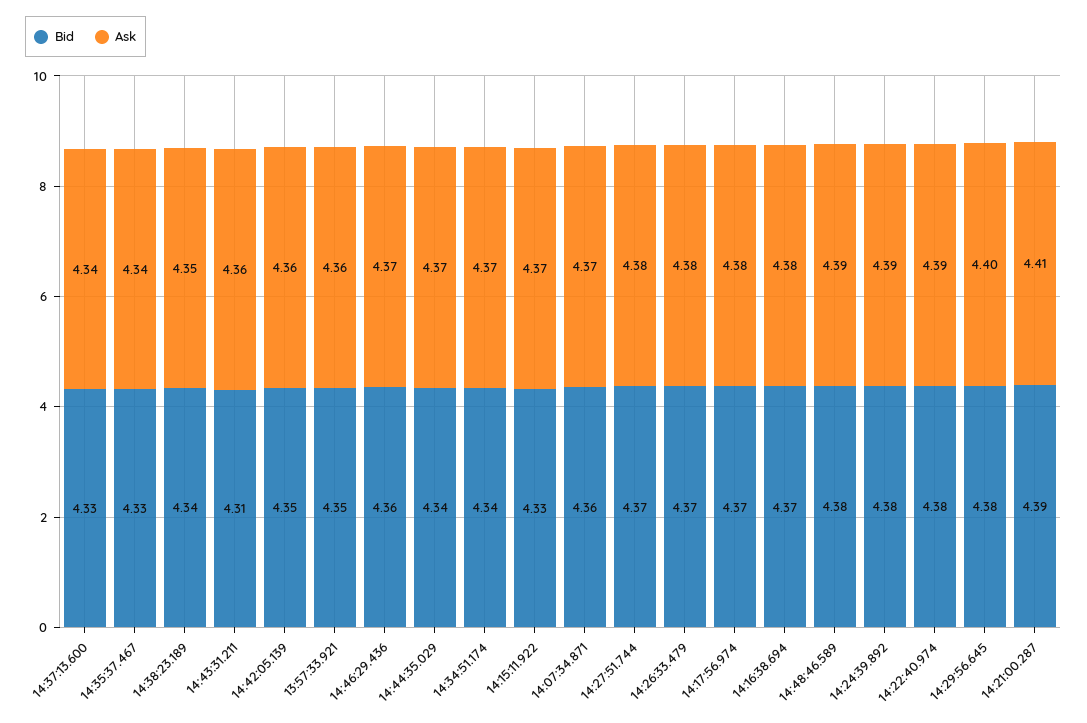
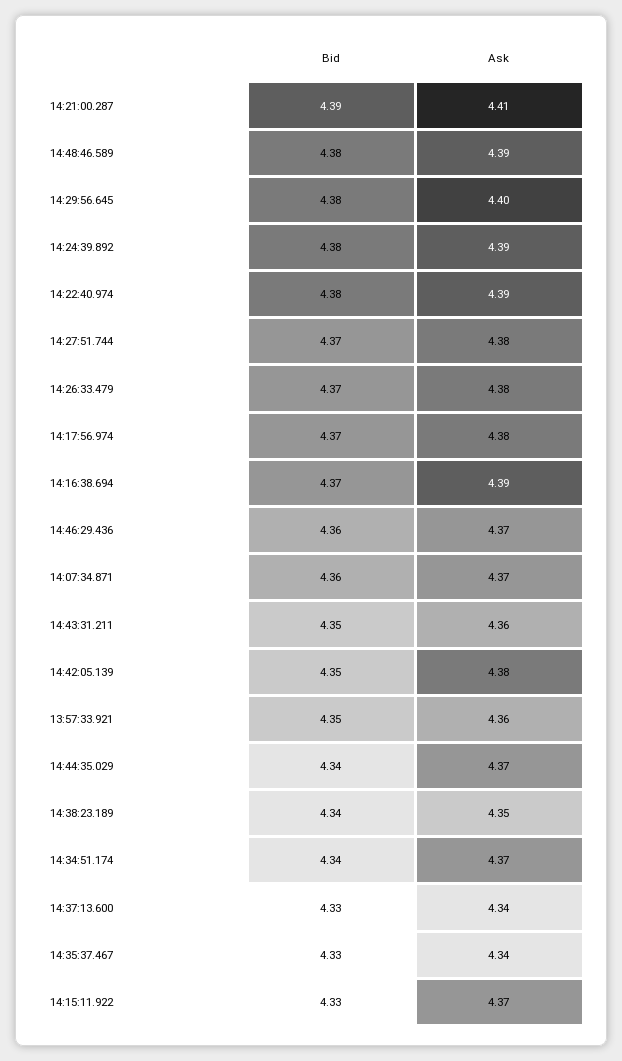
Bid, 14:43:31.211: 4.31 -> 4.35
Ask, 14:42:05.139: 4.36 -> 4.38
Ask, 14:16:38.694: 4.38 -> 4.39

